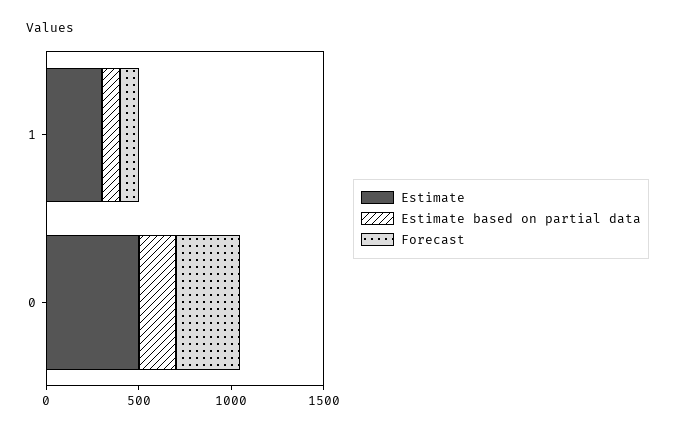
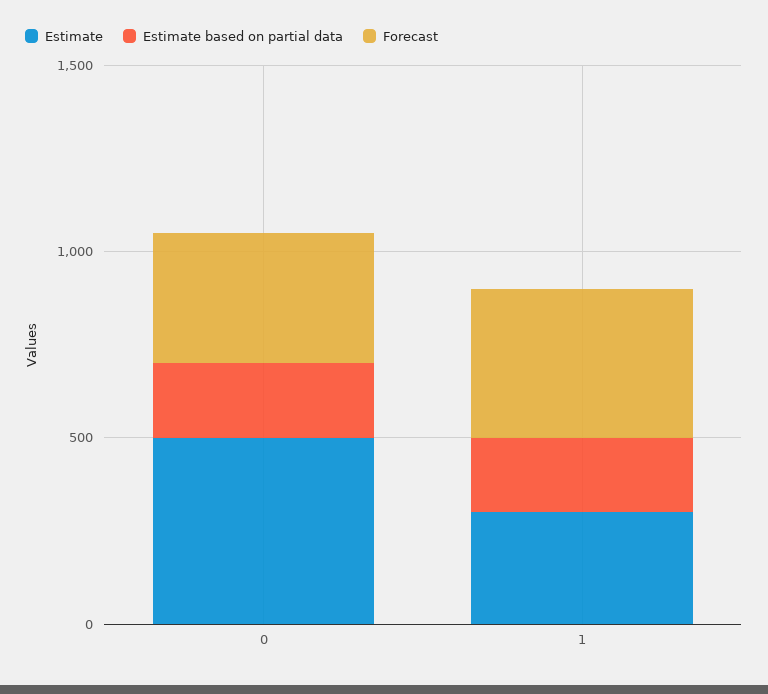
Estimate based on partial data, 1: 100 -> 200
Forecast, 1: 100 -> 400

